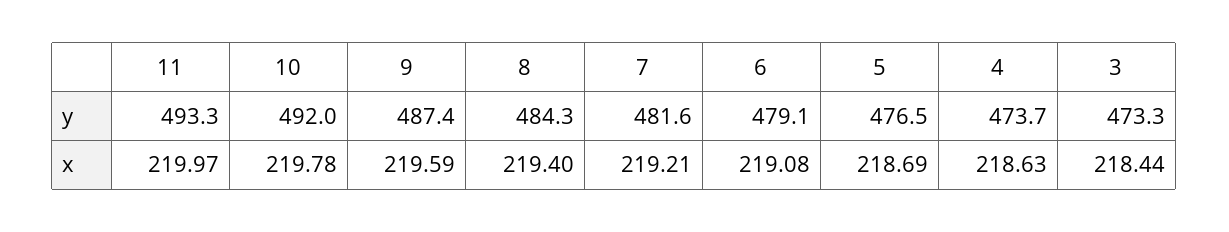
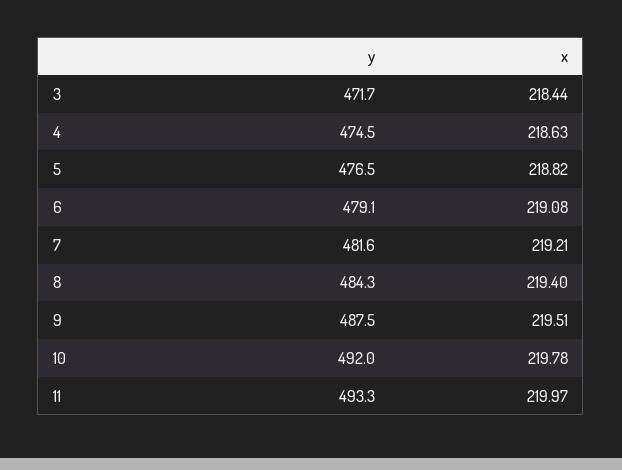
9, y: 487.4 -> 487.5
4, y: 473.7 -> 474.5
3, y: 473.3 -> 471.7
9, x: 219.59 -> 219.51
5, x: 218.69 -> 218.82

